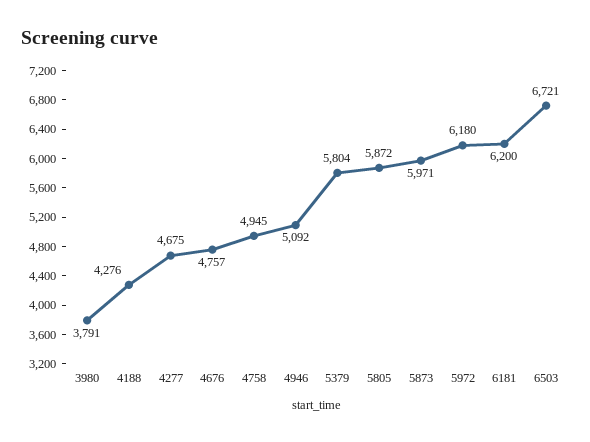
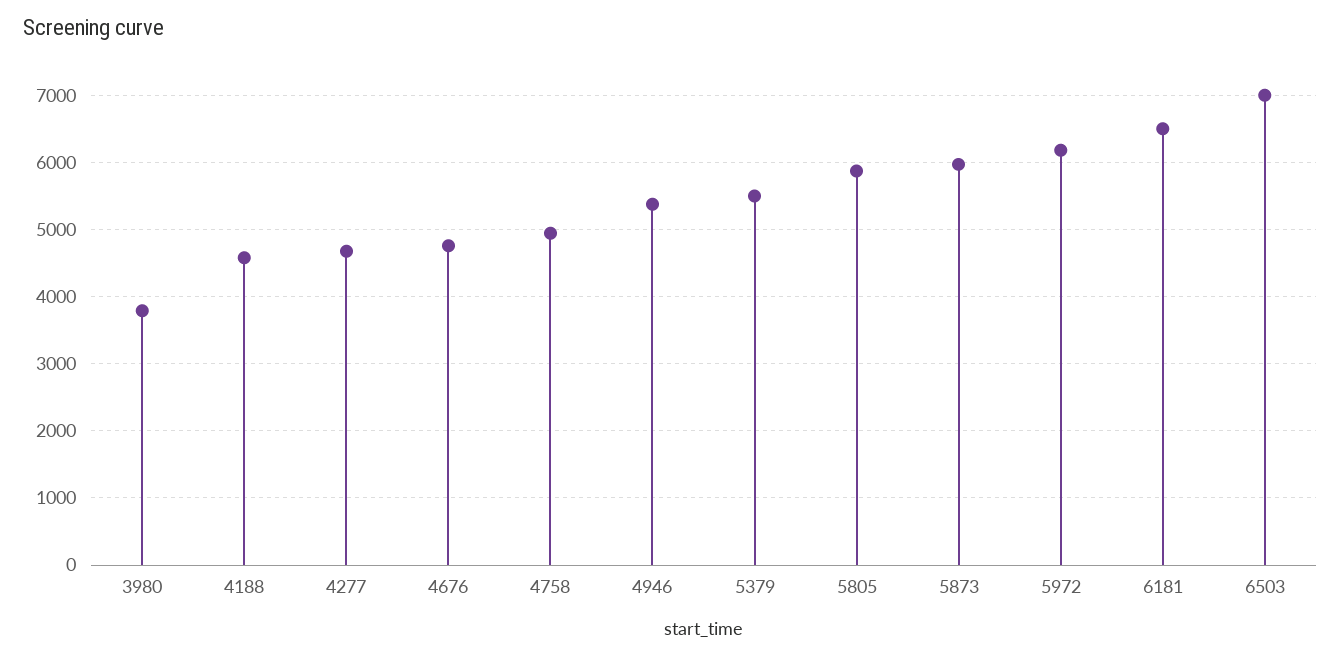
4188: 4276 -> 4600
4946: 5092 -> 5400
5379: 5804 -> 5500
6181: 6200 -> 6500
6503: 6721 -> 7000

